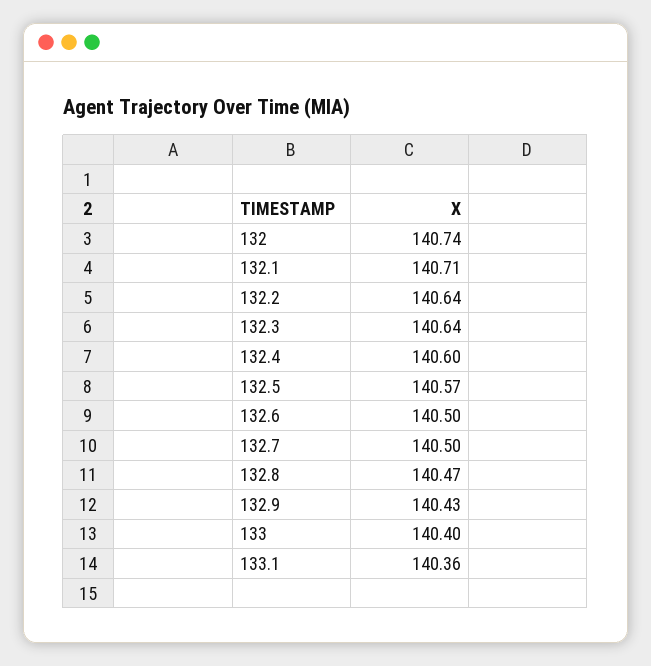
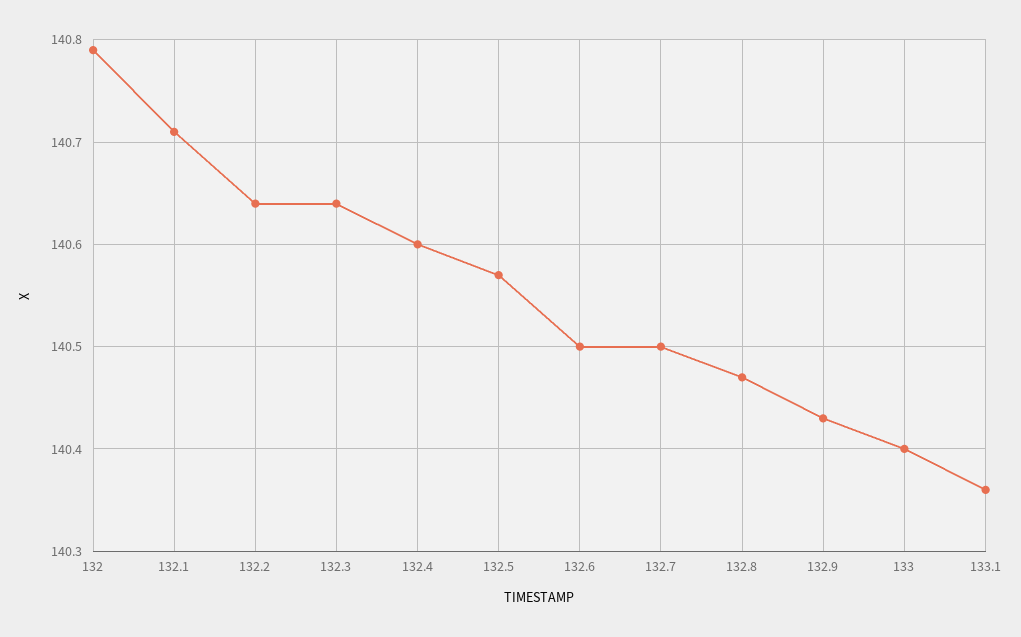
132: 140.74 -> 140.79

